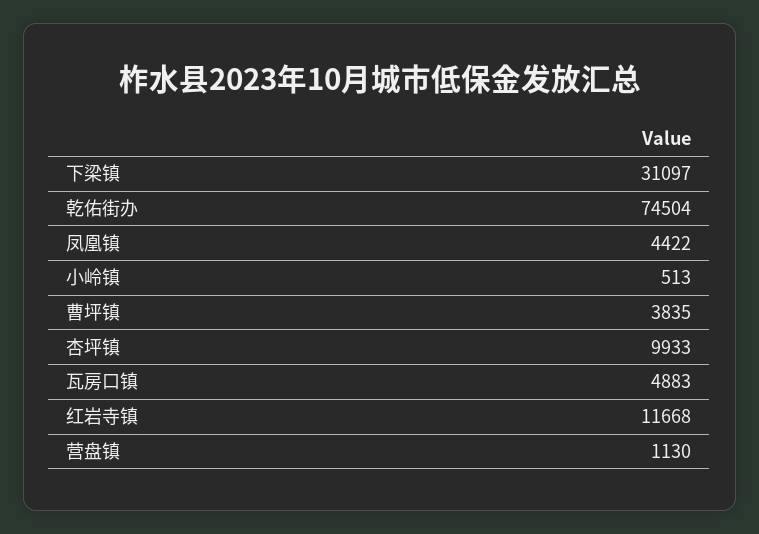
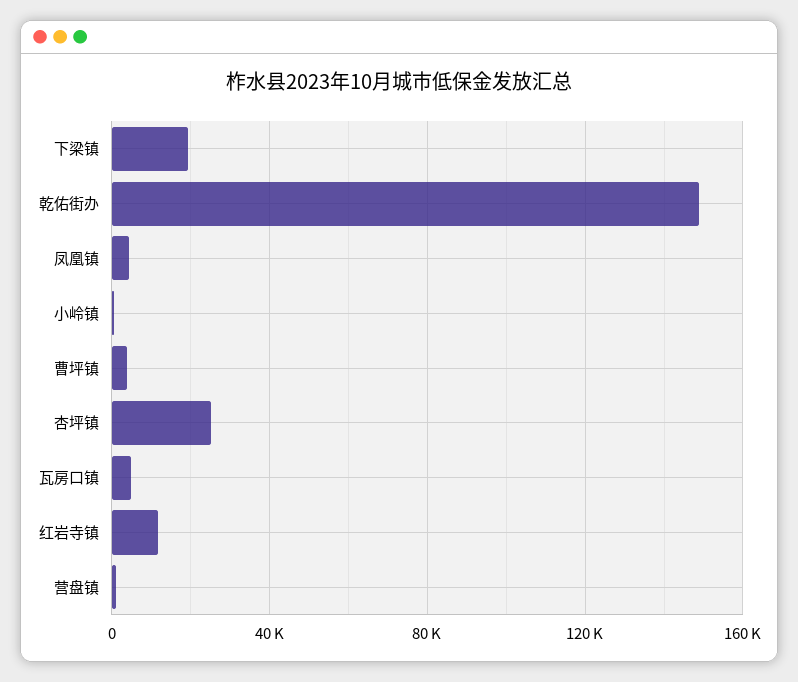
下梁镇: 31097 -> 20000
乾佑街办: 74504 -> 150000
杏坪镇: 9933 -> 25000

